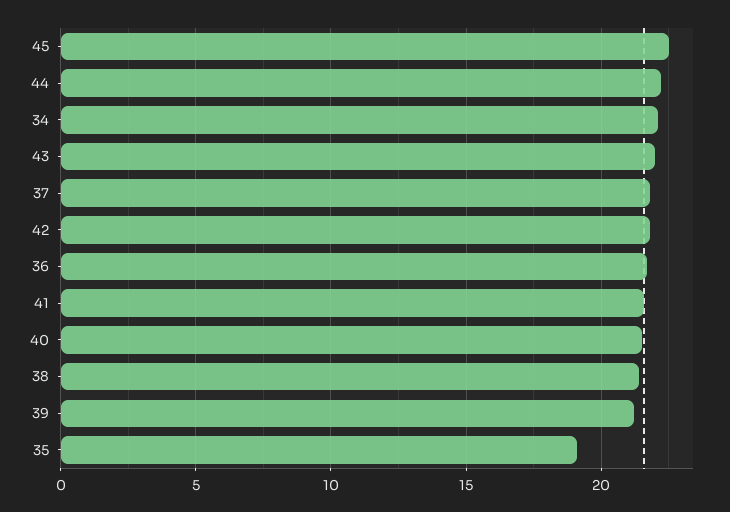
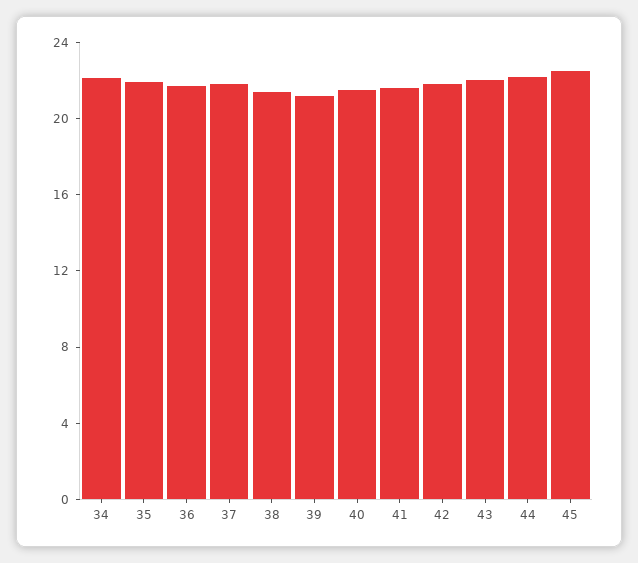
35: 19 -> 22

